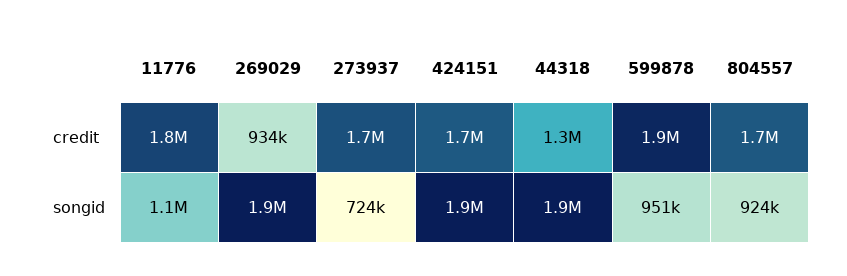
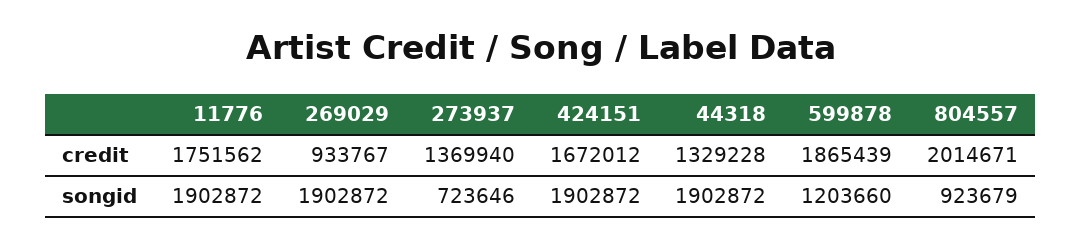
273937, credit: 1700000 -> 1369940
804557, credit: 1700000 -> 2014671
11776, songid: 1100000 -> 1902872
599878, songid: 951000 -> 1203660

